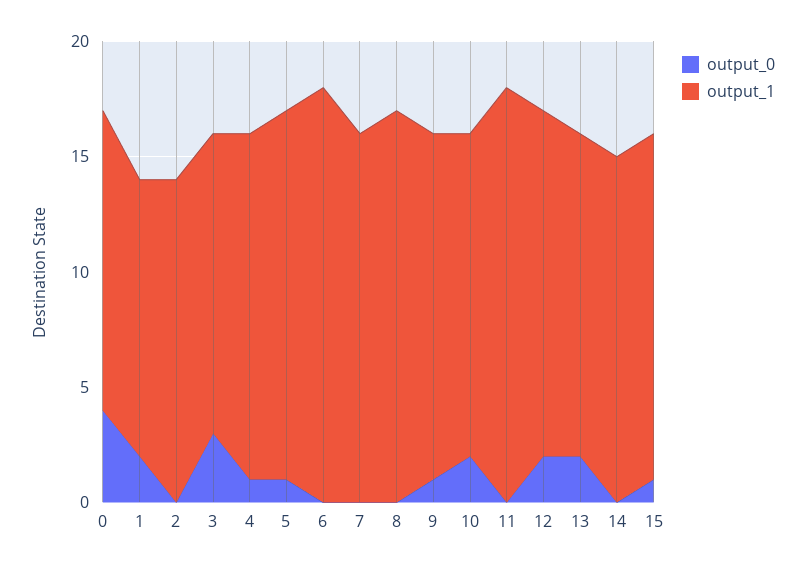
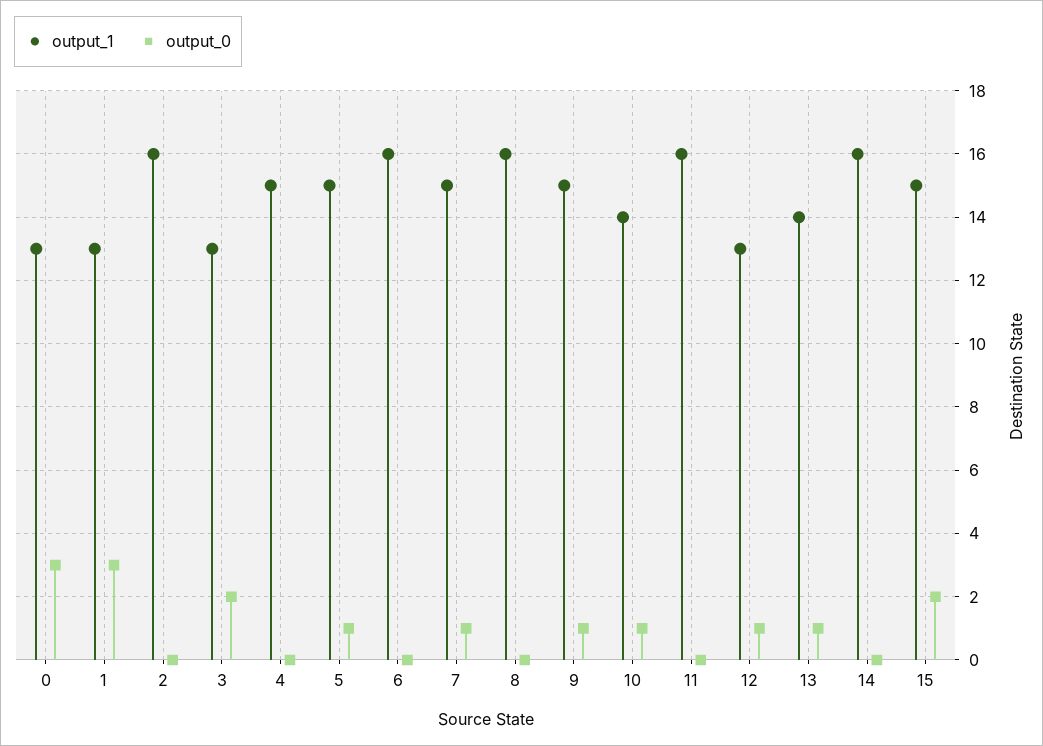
output_0, 0: 4 -> 3
output_0, 1: 2 -> 3
output_1, 1: 12 -> 13
output_1, 2: 14 -> 16
output_0, 3: 3 -> 2
output_0, 4: 1 -> 0
output_1, 5: 16 -> 15
output_1, 6: 18 -> 16
output_0, 7: 0 -> 1
output_1, 7: 16 -> 15
output_1, 8: 17 -> 16
output_0, 10: 2 -> 1
output_1, 11: 18 -> 16
output_0, 12: 2 -> 1
output_1, 12: 15 -> 13
output_0, 13: 2 -> 1
output_1, 14: 15 -> 16
output_0, 15: 1 -> 2

